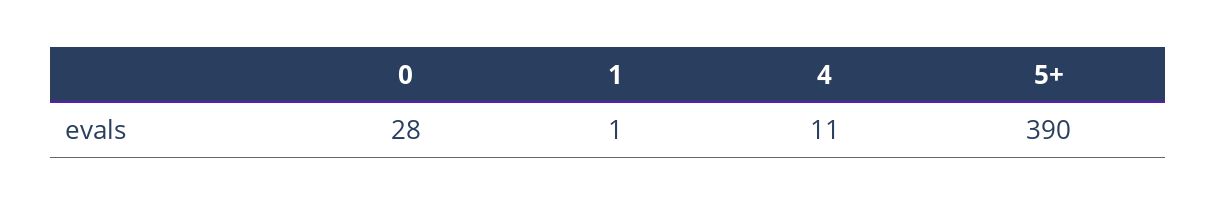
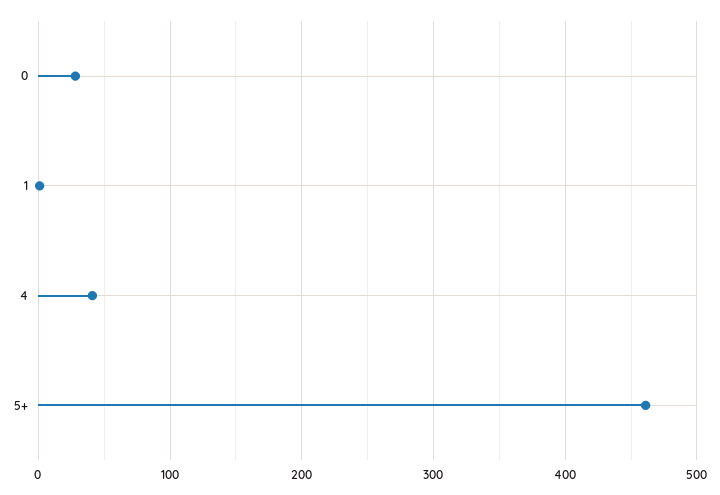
4: 11 -> 40
5+: 390 -> 460

